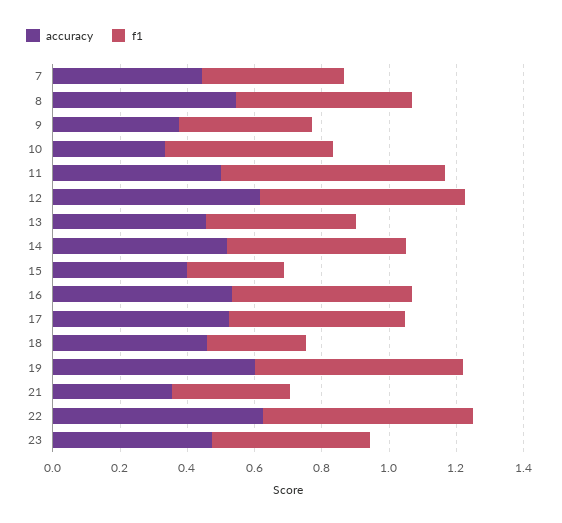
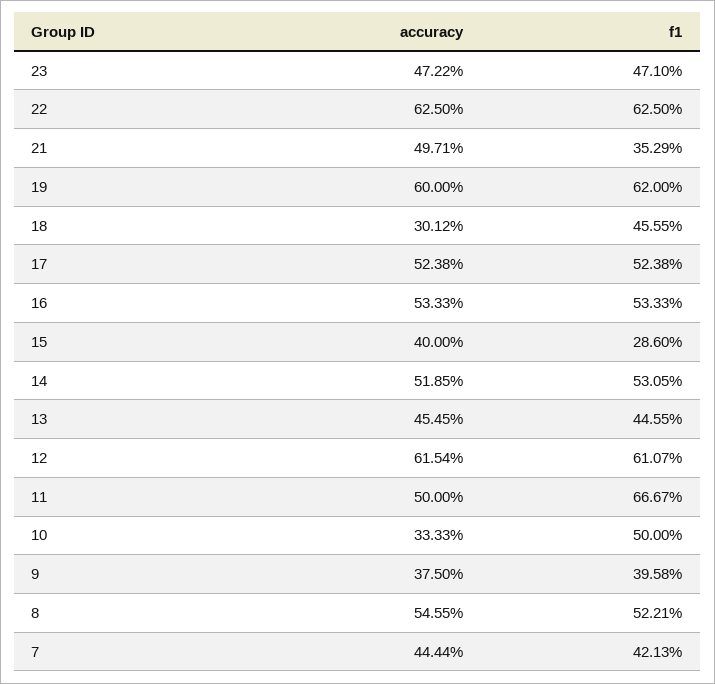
accuracy, 18: 0.45 -> 0.3012
f1, 18: 0.3 -> 0.4555
accuracy, 21: 0.35 -> 0.4971

